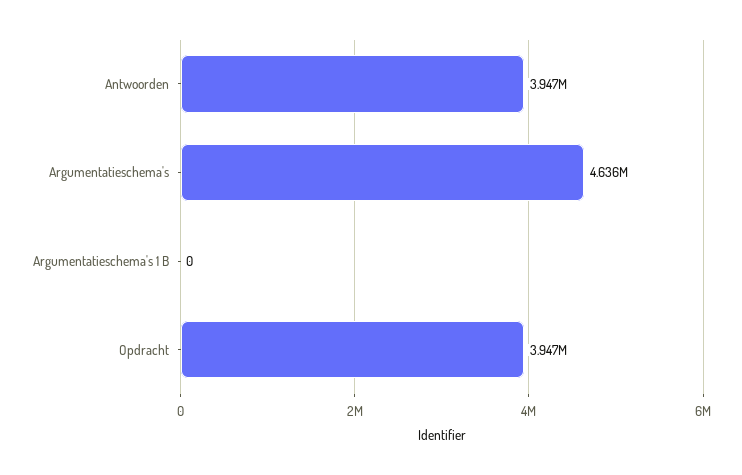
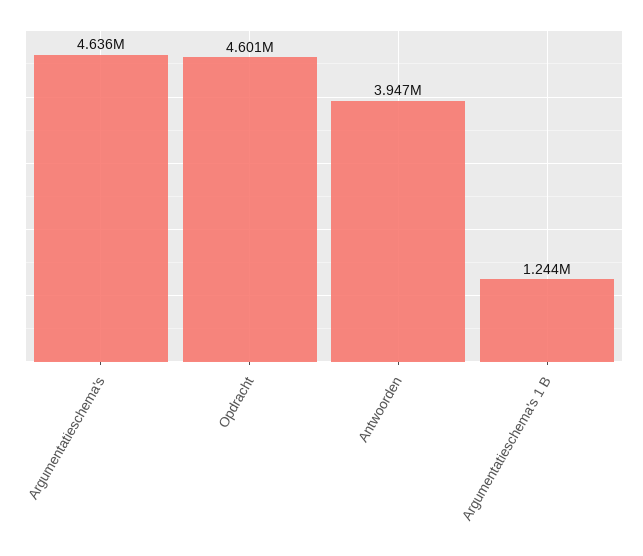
Argumentatieschema's 1 B: 0 -> 1244000
Opdracht: 3947000 -> 4601000

